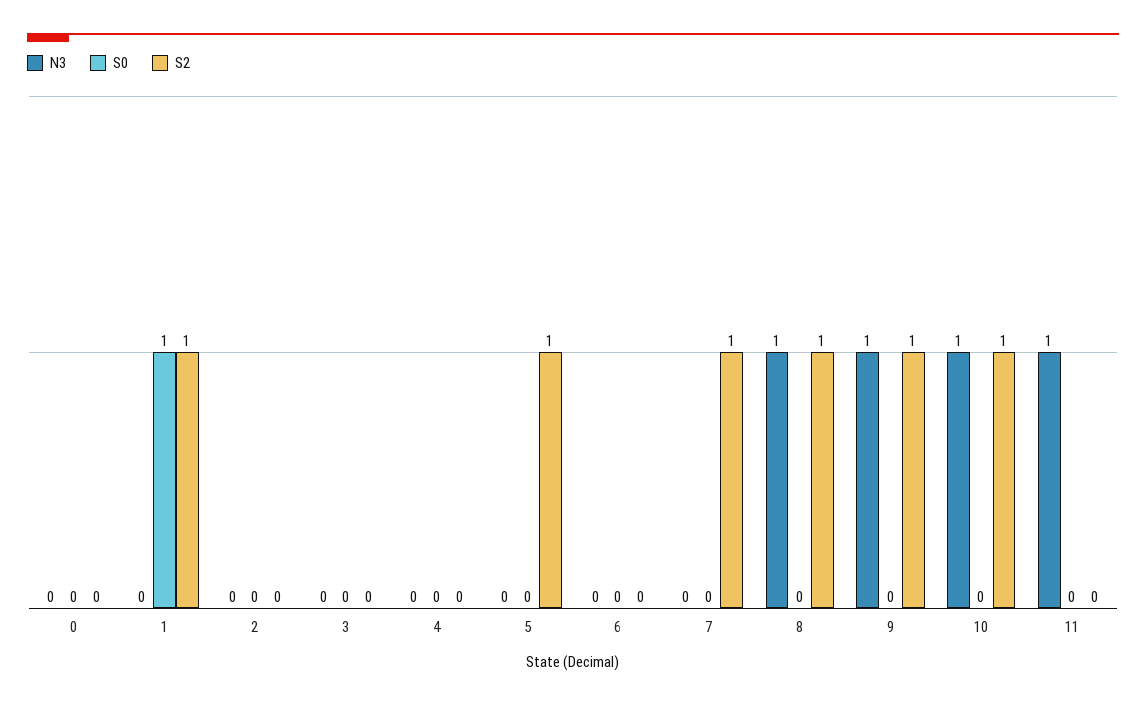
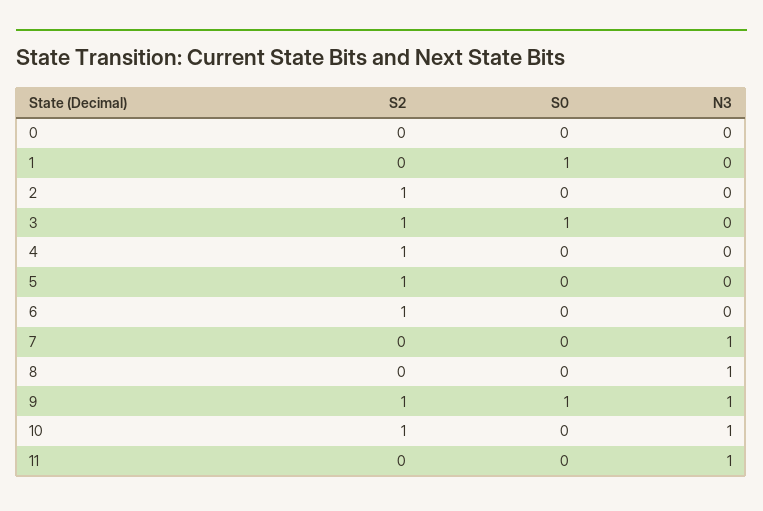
S2, 1: 1 -> 0
S2, 2: 0 -> 1
S0, 3: 0 -> 1
S2, 3: 0 -> 1
S2, 4: 0 -> 1
S2, 6: 0 -> 1
N3, 7: 0 -> 1
S2, 7: 1 -> 0
S2, 8: 1 -> 0
S0, 9: 0 -> 1

